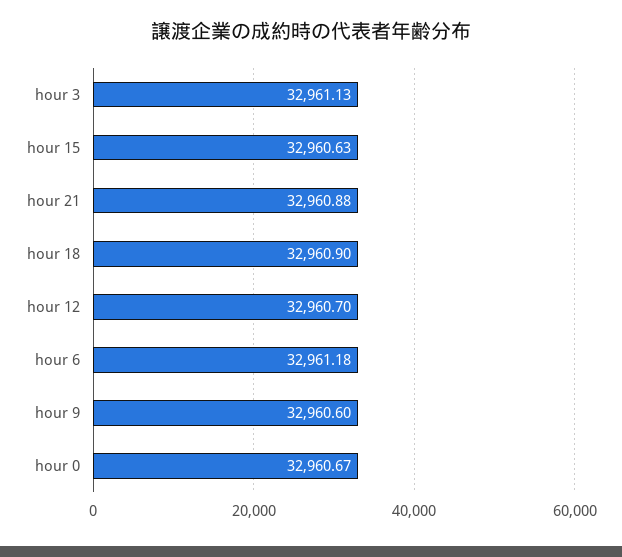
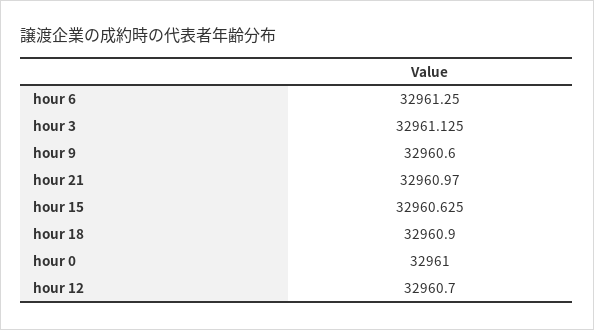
hour 21: 32960.88 -> 32960.97
hour 6: 32961.18 -> 32961.25
hour 0: 32960.67 -> 32961

